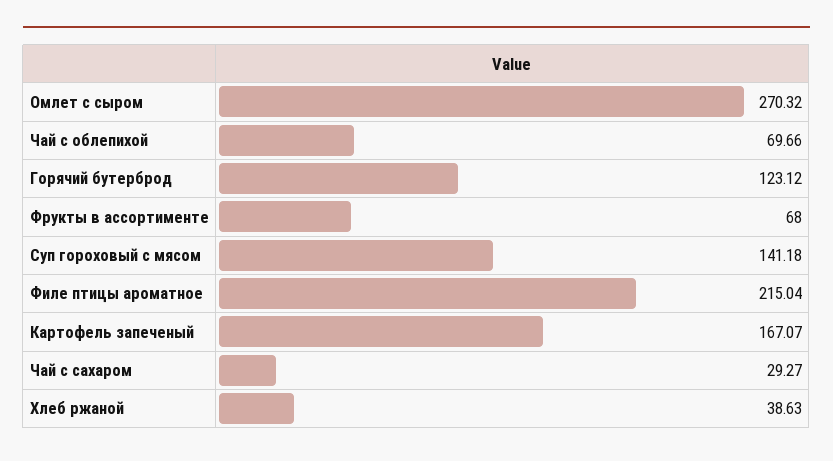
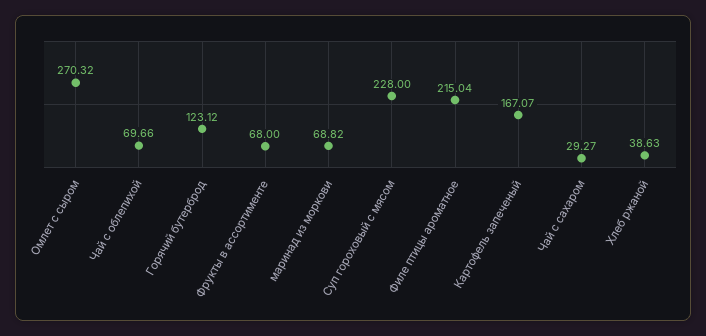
Суп гороховый с мясом: 141.18 -> 228
маринад из моркови: none -> 68.82

